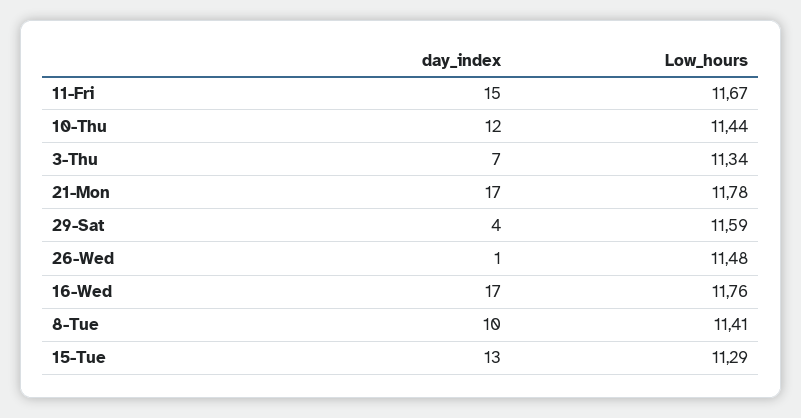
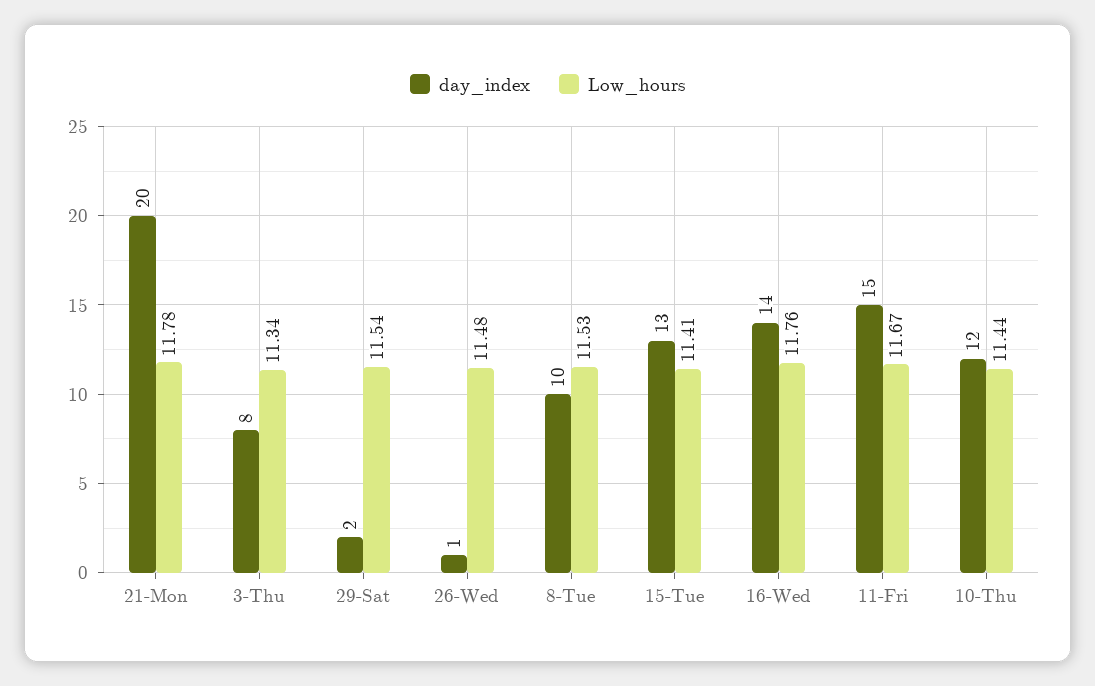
day_index, 3-Thu: 7 -> 8
day_index, 21-Mon: 17 -> 20
day_index, 29-Sat: 4 -> 2
Low_hours, 29-Sat: 11.59 -> 11.54
day_index, 16-Wed: 17 -> 14
Low_hours, 8-Tue: 11.41 -> 11.53
Low_hours, 15-Tue: 11.29 -> 11.41

